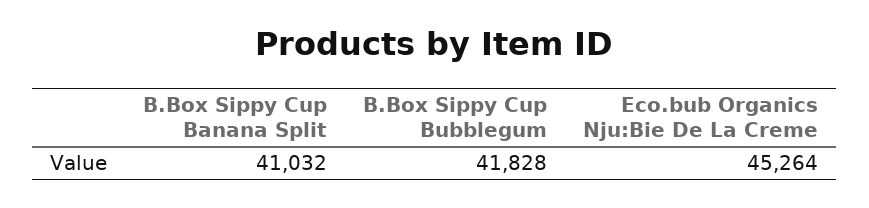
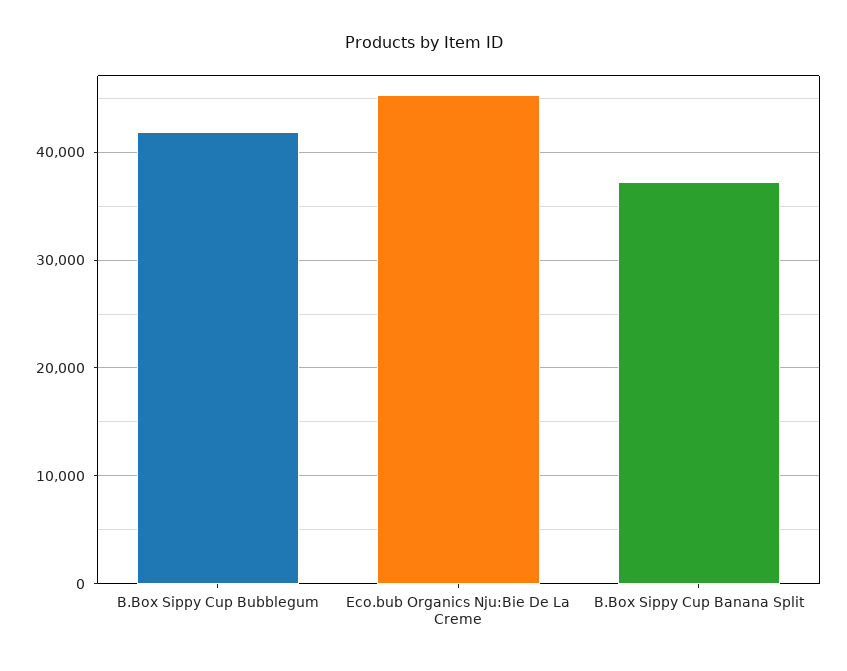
B.Box Sippy Cup Banana Split: 41032 -> 37000

